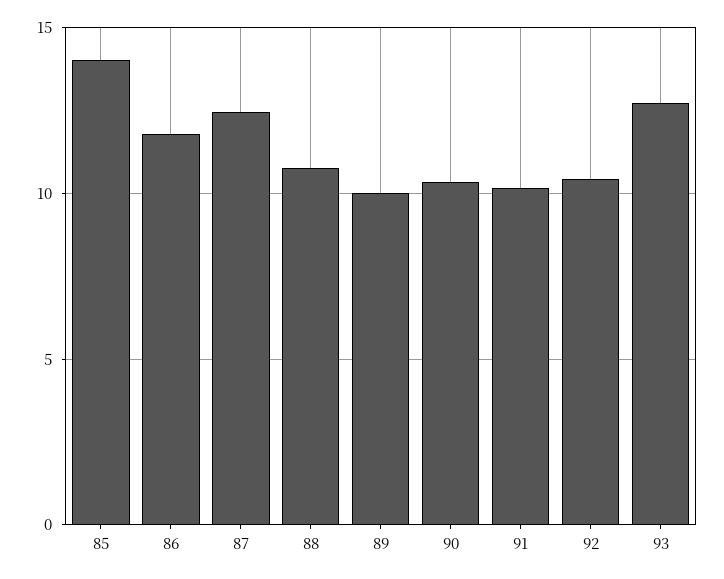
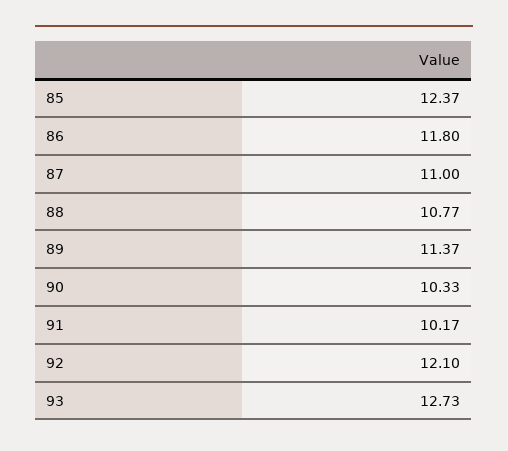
85: 14 -> 12.37
87: 12.5 -> 11
89: 10 -> 11.37
92: 10.5 -> 12.1

